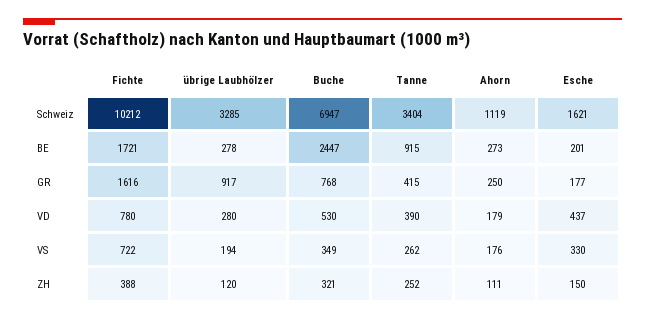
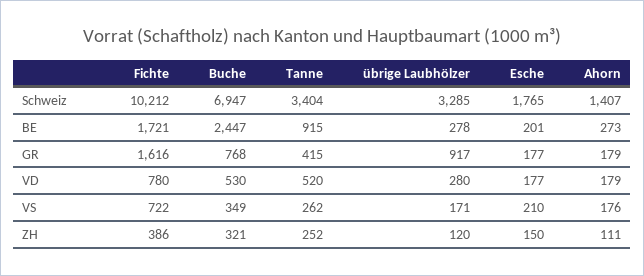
Ahorn, Schweiz: 1119 -> 1407
Esche, Schweiz: 1621 -> 1765
Ahorn, GR: 250 -> 179
Tanne, VD: 390 -> 520
Esche, VD: 437 -> 177
übrige Laubhölzer, VS: 194 -> 171
Esche, VS: 330 -> 210
Fichte, ZH: 388 -> 386

